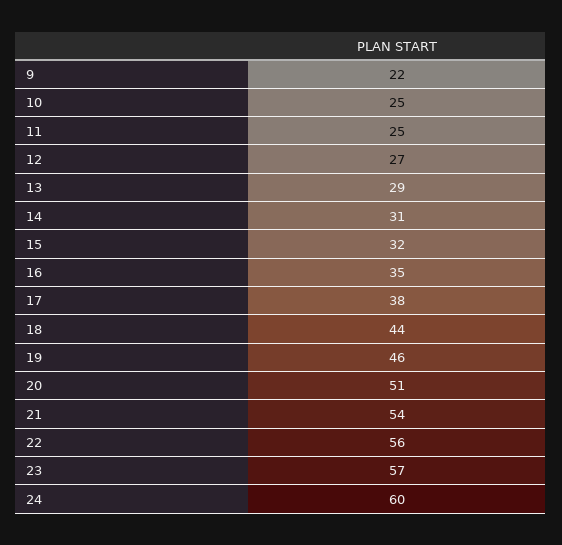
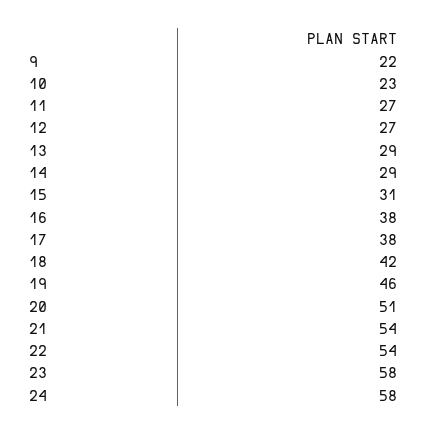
10: 25 -> 23
11: 25 -> 27
14: 31 -> 29
15: 32 -> 31
16: 35 -> 38
18: 44 -> 42
22: 56 -> 54
23: 57 -> 58
24: 60 -> 58

